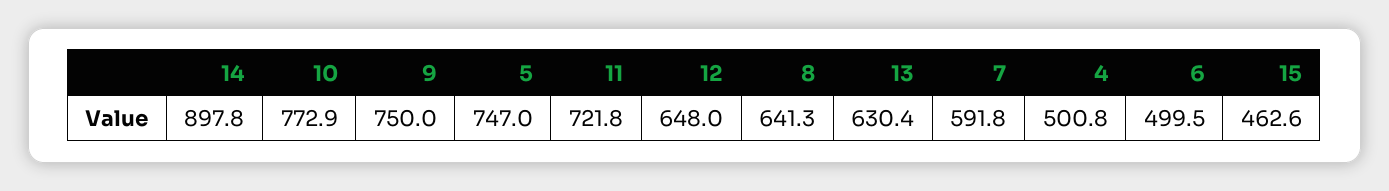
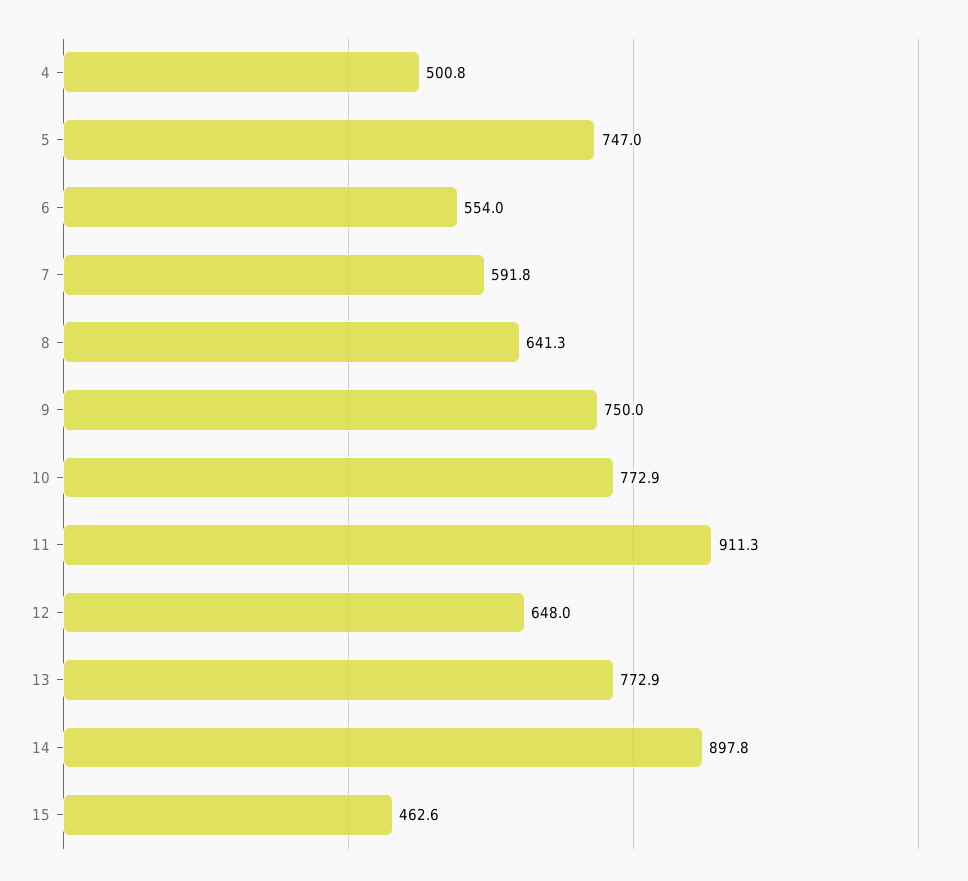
11: 721.8 -> 911.3
13: 630.4 -> 772.9
6: 499.5 -> 554

